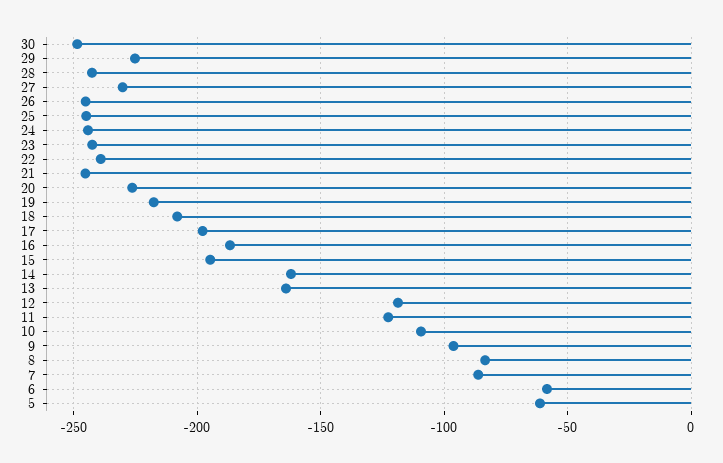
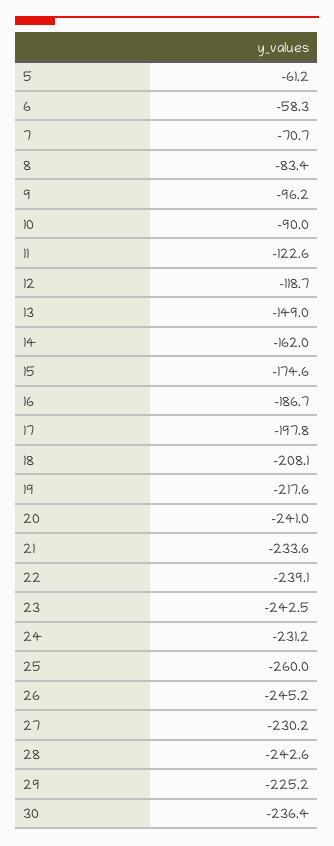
30: -250 -> -236.4
25: -245 -> -260
24: -245 -> -231.2
21: -245 -> -233.6
20: -225 -> -241
15: -195 -> -174.6
13: -165 -> -149
10: -110 -> -90
7: -85 -> -70.7

